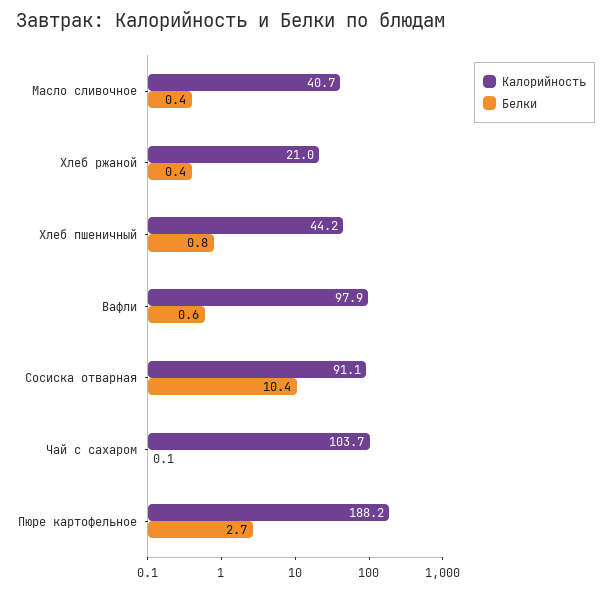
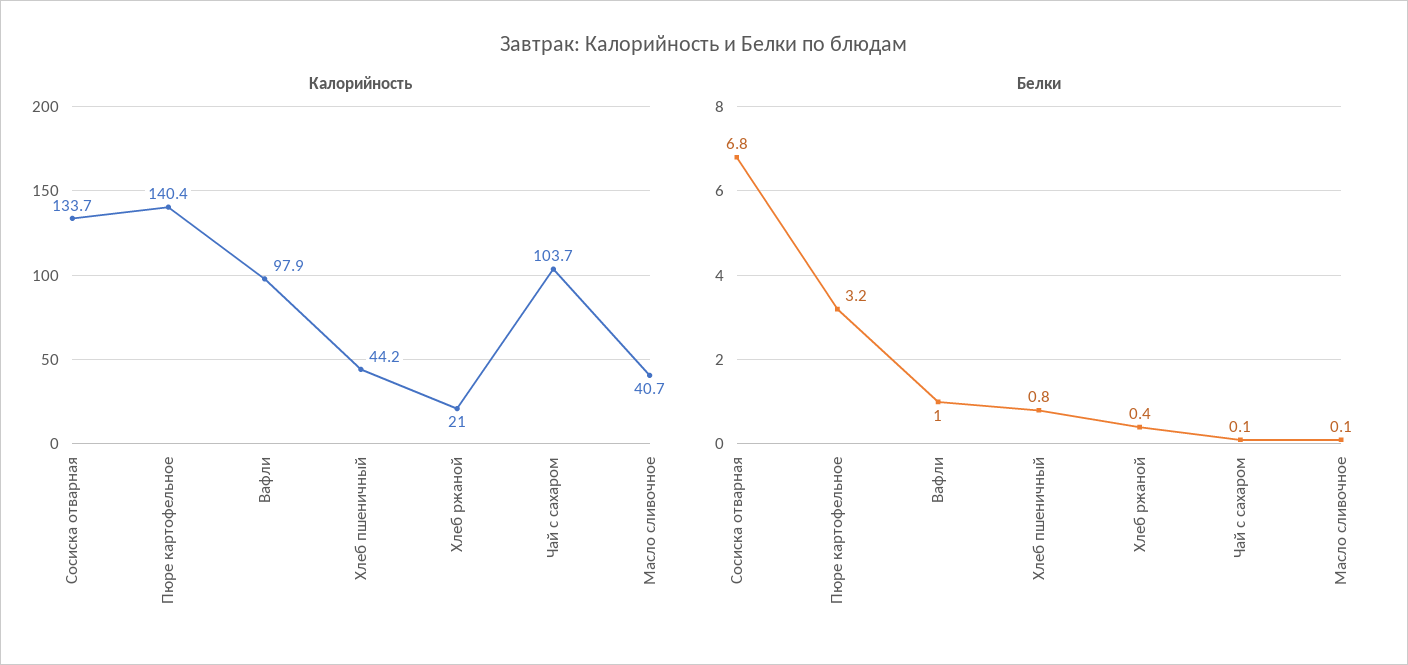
Белки, Масло сливочное: 0.4 -> 0.1
Белки, Вафли: 0.6 -> 1
Калорийность, Сосиска отварная: 91.1 -> 133.7
Белки, Сосиска отварная: 10.4 -> 6.8
Калорийность, Пюре картофельное: 188.2 -> 140.4
Белки, Пюре картофельное: 2.7 -> 3.2

